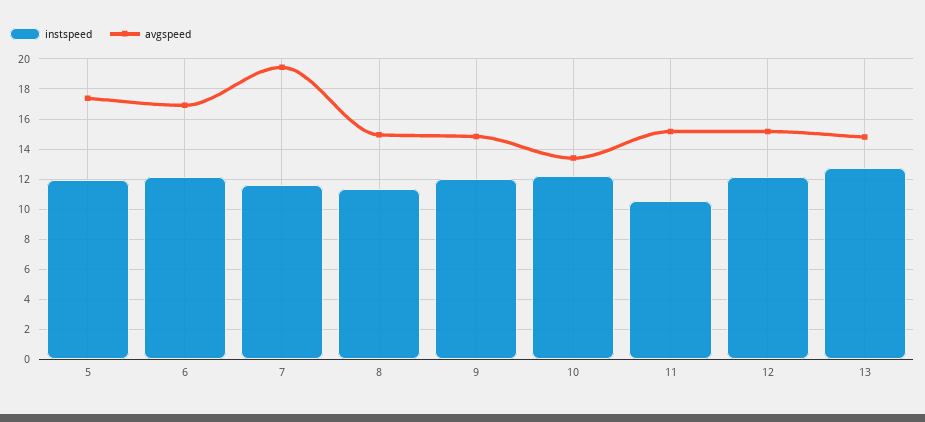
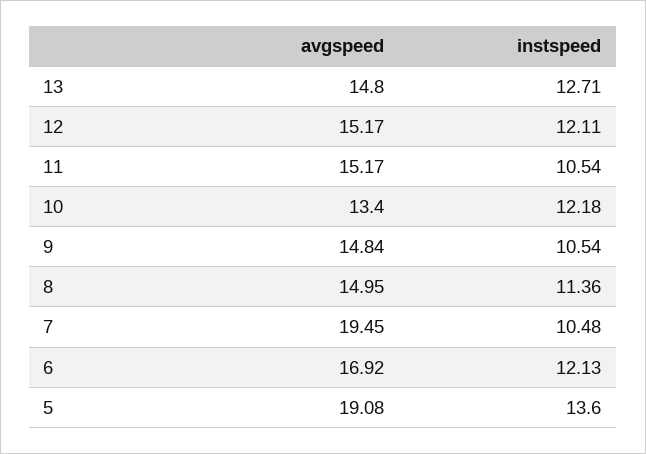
instspeed, 5: 12 -> 13.6
avgspeed, 5: 17.5 -> 19.08
instspeed, 7: 11.5 -> 10.48
instspeed, 9: 12 -> 10.54

